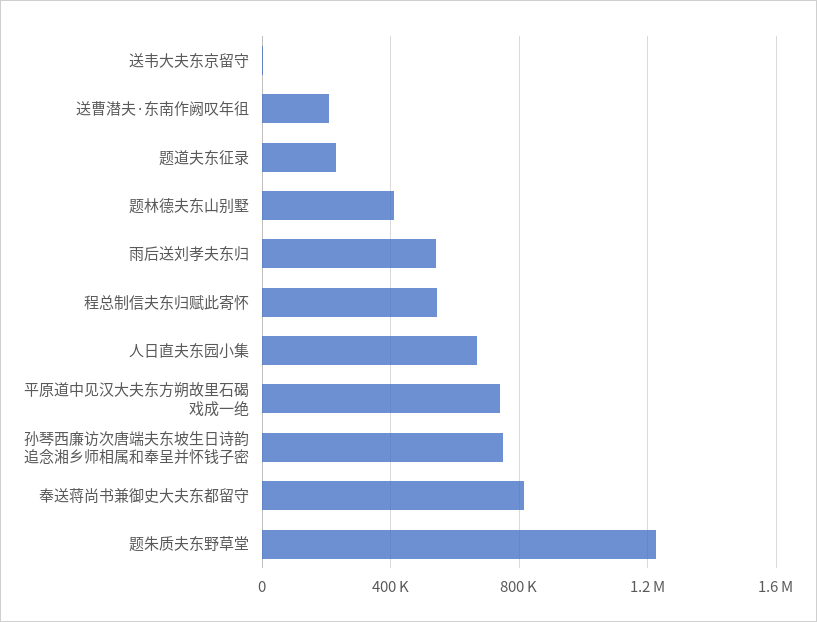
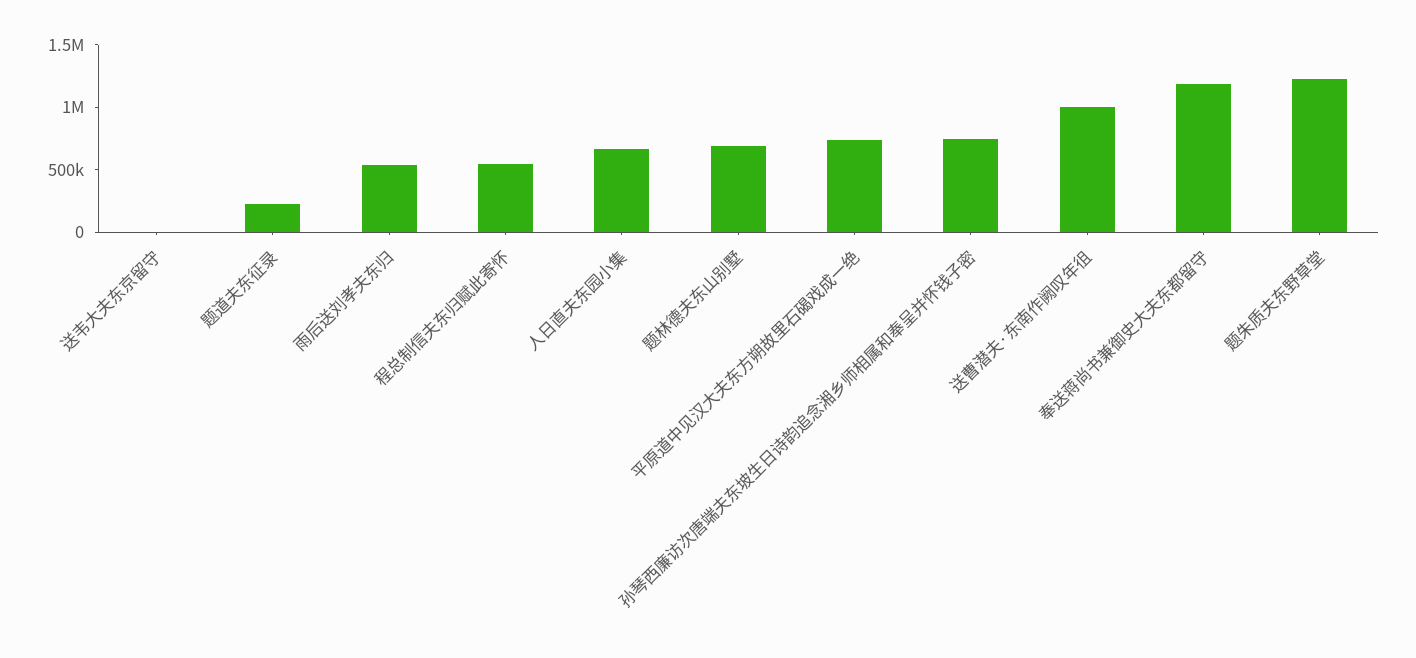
送曹潜夫·东南作阙叹年徂: 200000 -> 1000000
题林德夫东山别墅: 400000 -> 700000
奉送蒋尚书兼御史大夫东都留守: 800000 -> 1200000

